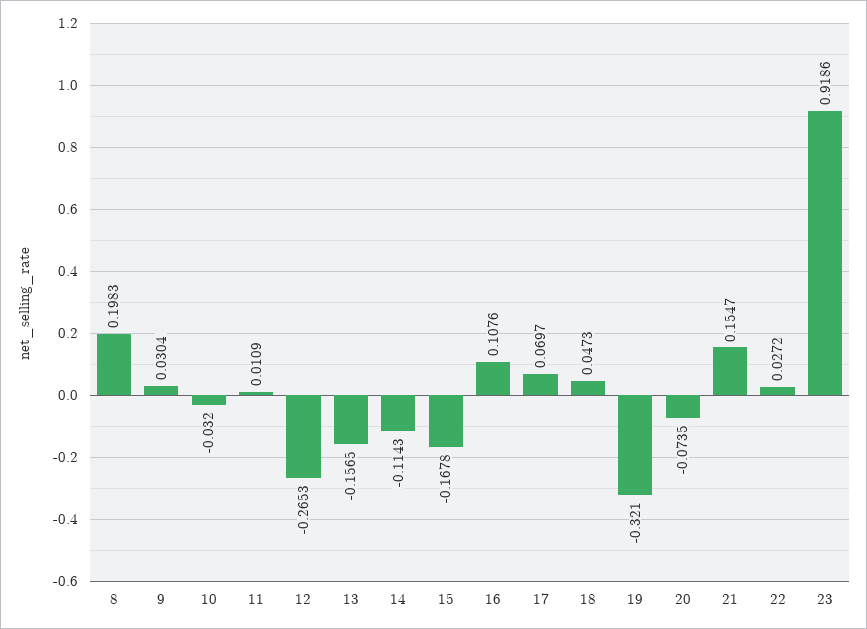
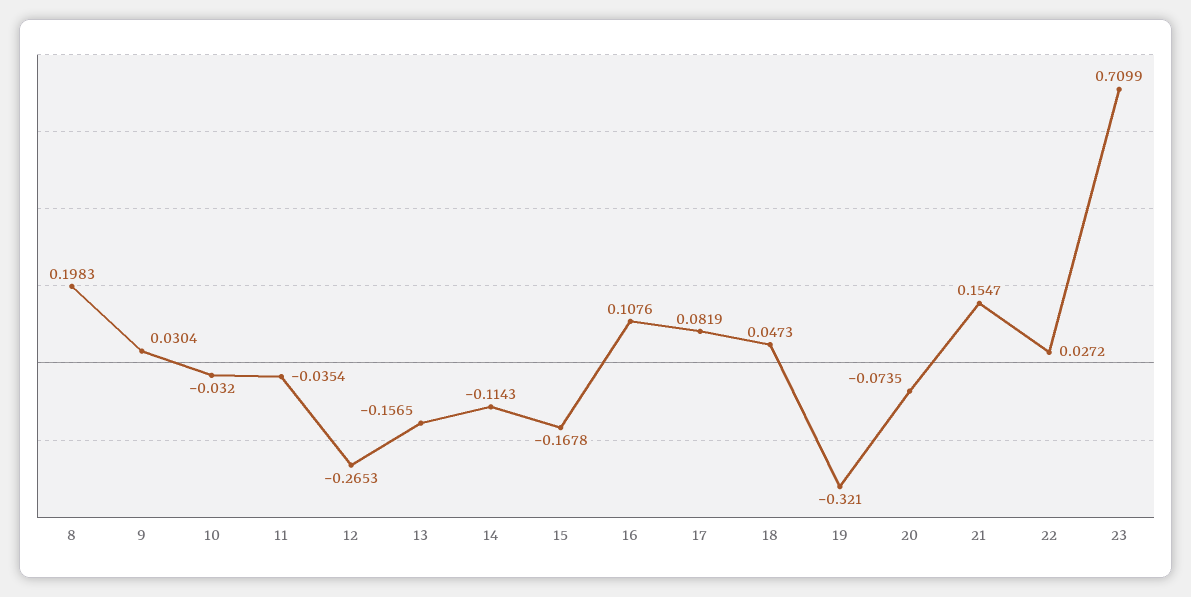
11: 0.0109 -> -0.0354
17: 0.0697 -> 0.0819
23: 0.9186 -> 0.7099

